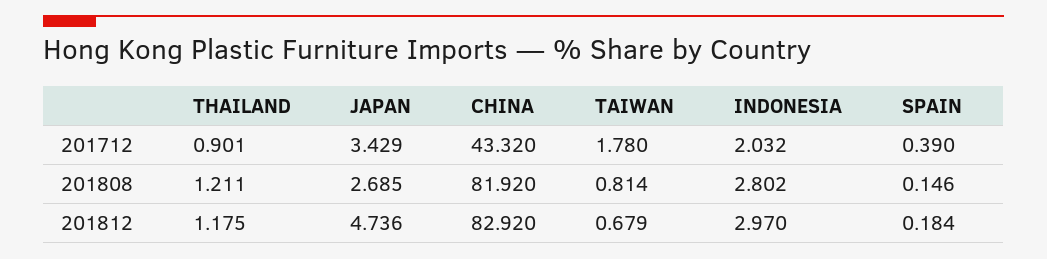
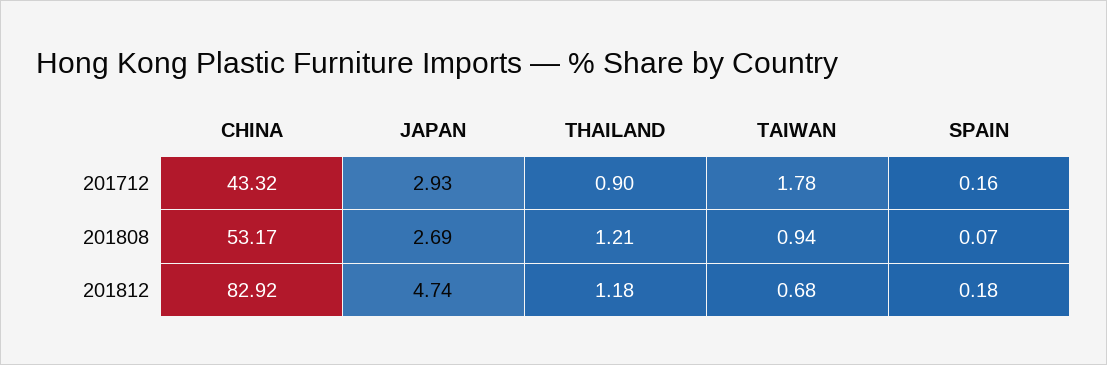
JAPAN, 201712: 3.429 -> 2.93
INDONESIA, 201712: 2.032 -> none
SPAIN, 201712: 0.39 -> 0.16
CHINA, 201808: 81.92 -> 53.17
TAIWAN, 201808: 0.814 -> 0.94
INDONESIA, 201808: 2.802 -> none
SPAIN, 201808: 0.146 -> 0.07
INDONESIA, 201812: 2.97 -> none

